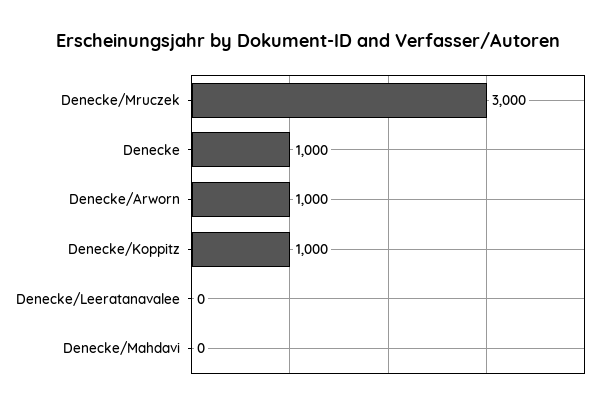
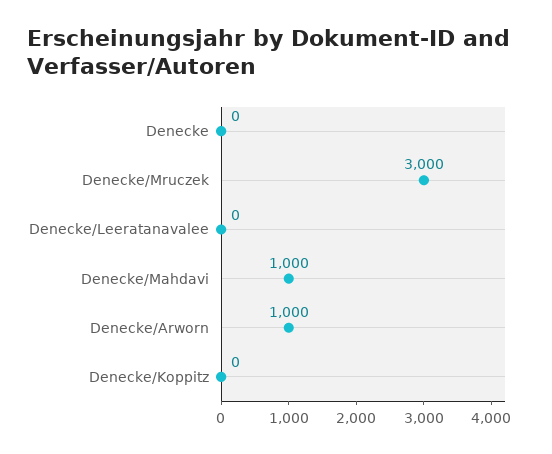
Denecke: 1000 -> 0
Denecke/Koppitz: 1000 -> 0
Denecke/Mahdavi: 0 -> 1000

